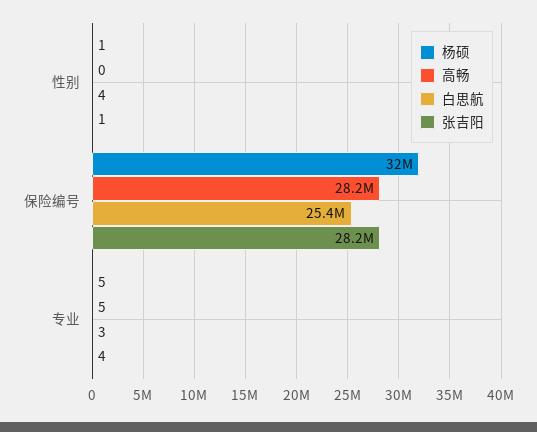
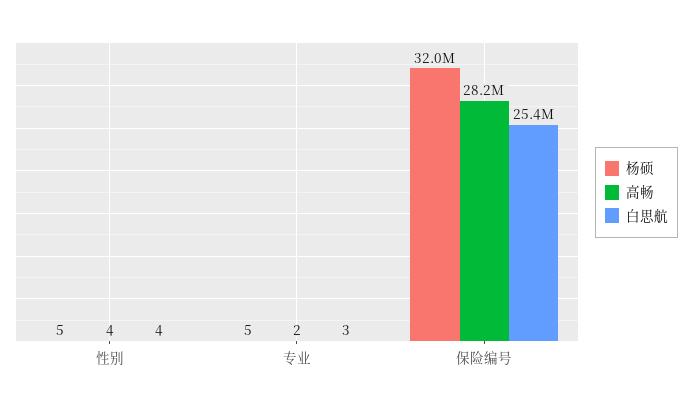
杨硕, 性别: 1 -> 5
高畅, 性别: 0 -> 4
张吉阳, 性别: 1 -> none
张吉阳, 保险编号: 28200000 -> none
高畅, 专业: 5 -> 2
张吉阳, 专业: 4 -> none

